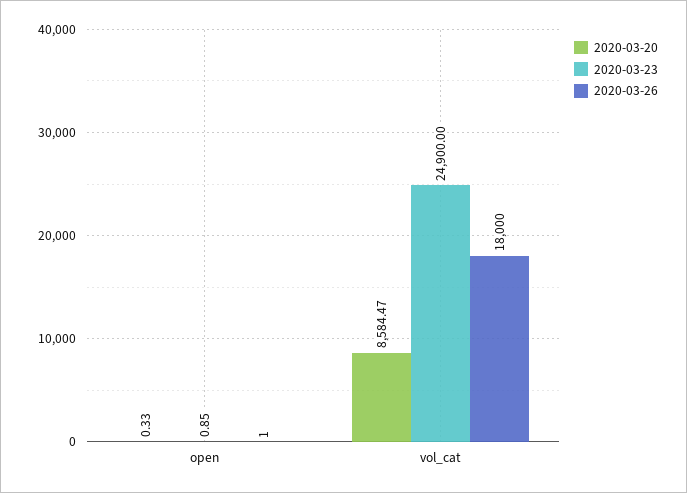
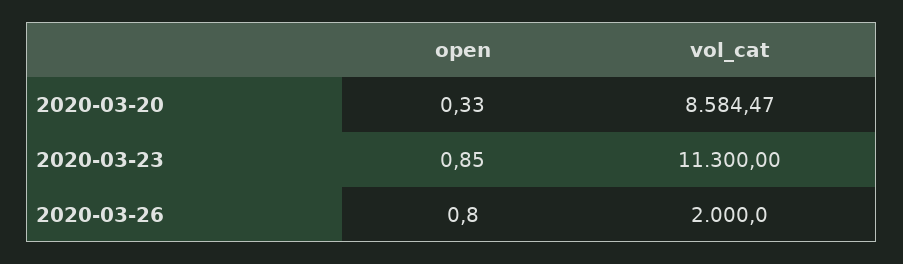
2020-03-26, open: 1 -> 0.8
2020-03-23, vol_cat: 24900 -> 11300
2020-03-26, vol_cat: 18000 -> 2000

